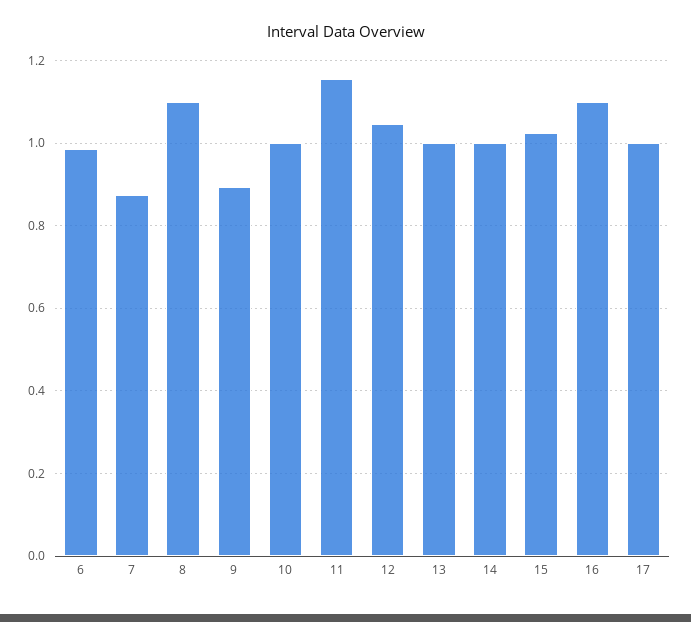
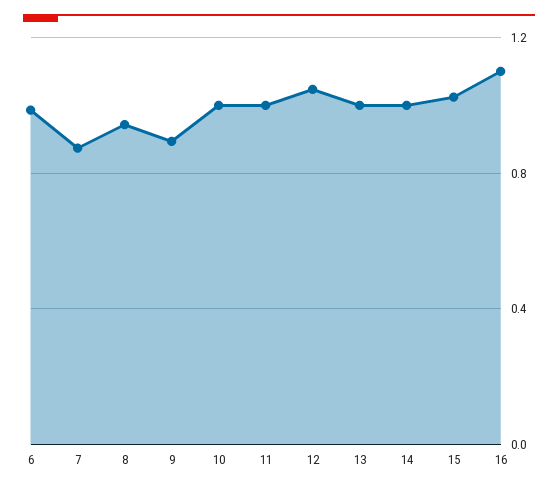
8: 1.1 -> 0.95
11: 1.16 -> 1
17: 1 -> none

